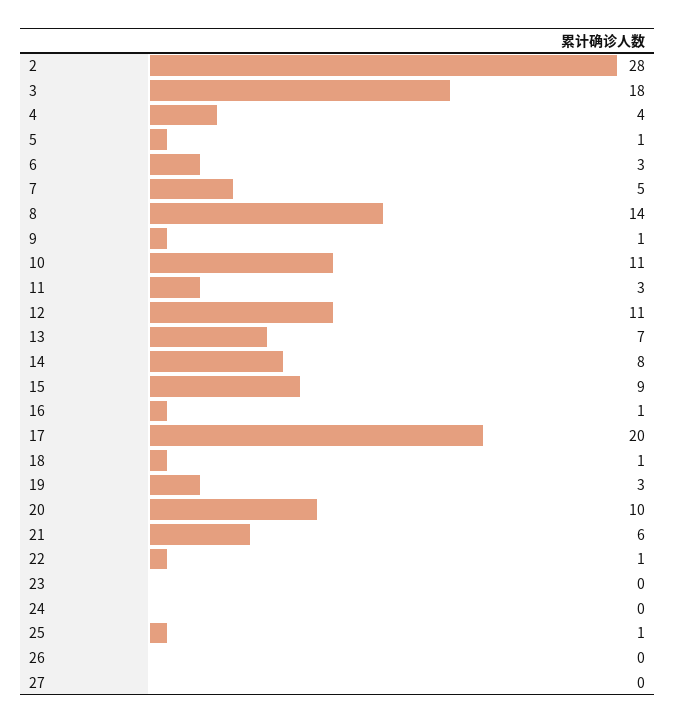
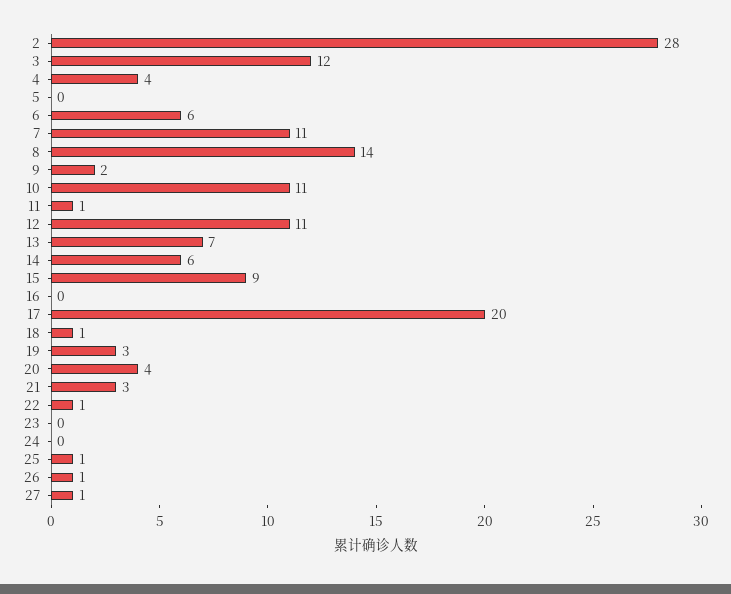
3: 18 -> 12
5: 1 -> 0
6: 3 -> 6
7: 5 -> 11
9: 1 -> 2
11: 3 -> 1
14: 8 -> 6
16: 1 -> 0
20: 10 -> 4
21: 6 -> 3
26: 0 -> 1
27: 0 -> 1

